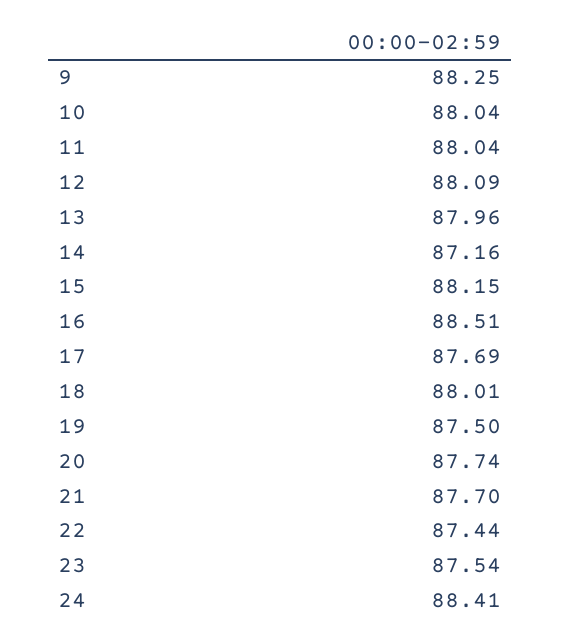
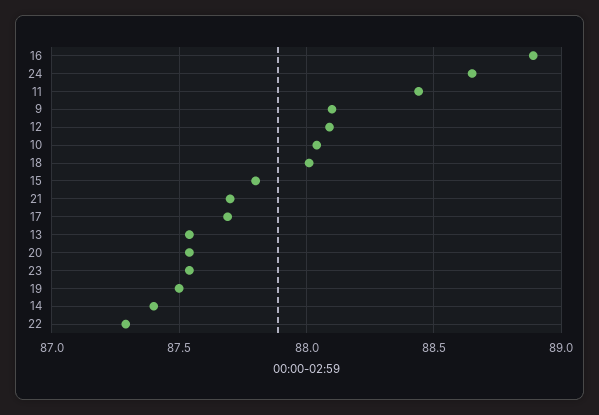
9: 88.25 -> 88.1
11: 88.04 -> 88.45
13: 87.96 -> 87.55
14: 87.16 -> 87.4
15: 88.15 -> 87.8
16: 88.51 -> 88.9
20: 87.74 -> 87.55
22: 87.44 -> 87.3
24: 88.41 -> 88.65

